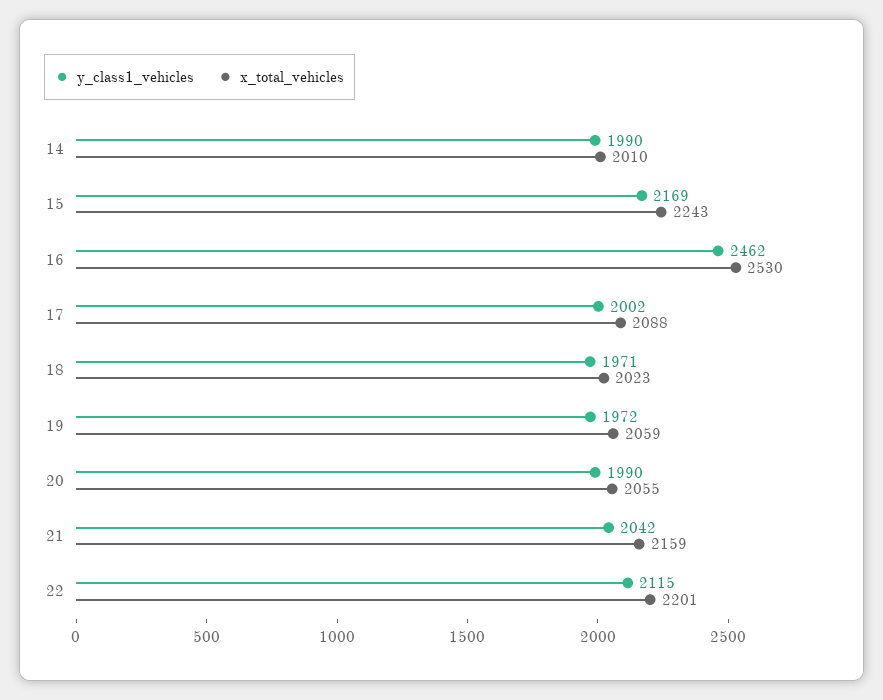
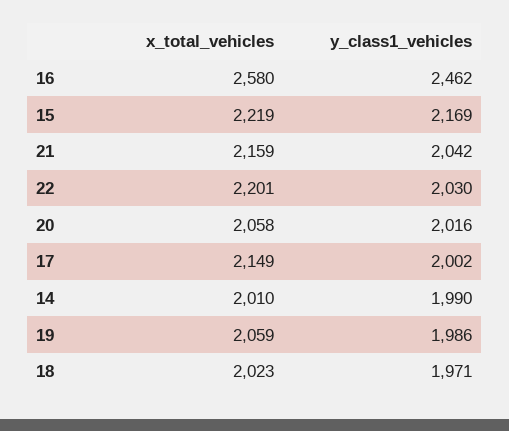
x_total_vehicles, 15: 2243 -> 2219
x_total_vehicles, 16: 2530 -> 2580
x_total_vehicles, 17: 2088 -> 2149
y_class1_vehicles, 19: 1972 -> 1986
y_class1_vehicles, 20: 1990 -> 2016
x_total_vehicles, 20: 2055 -> 2058
y_class1_vehicles, 22: 2115 -> 2030

